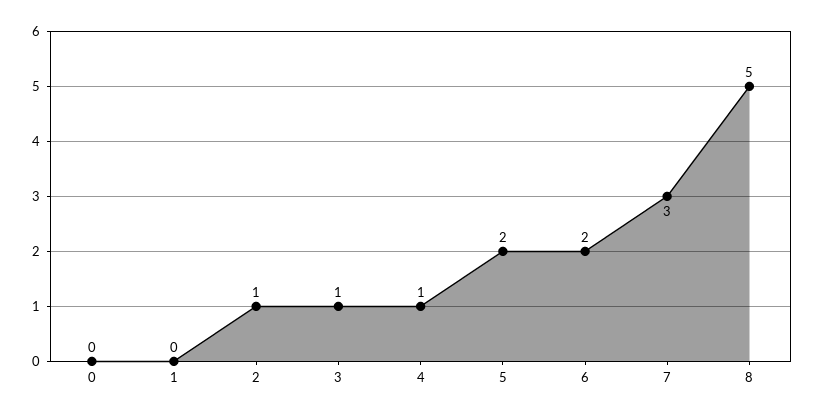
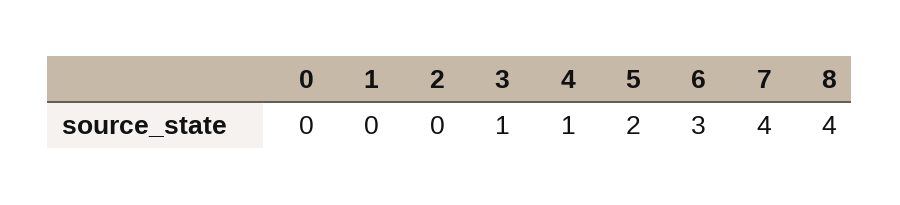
2: 1 -> 0
6: 2 -> 3
7: 3 -> 4
8: 5 -> 4

